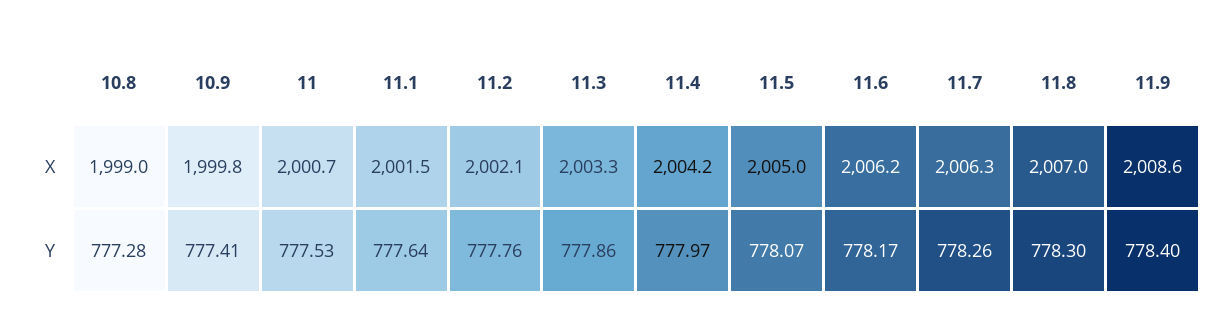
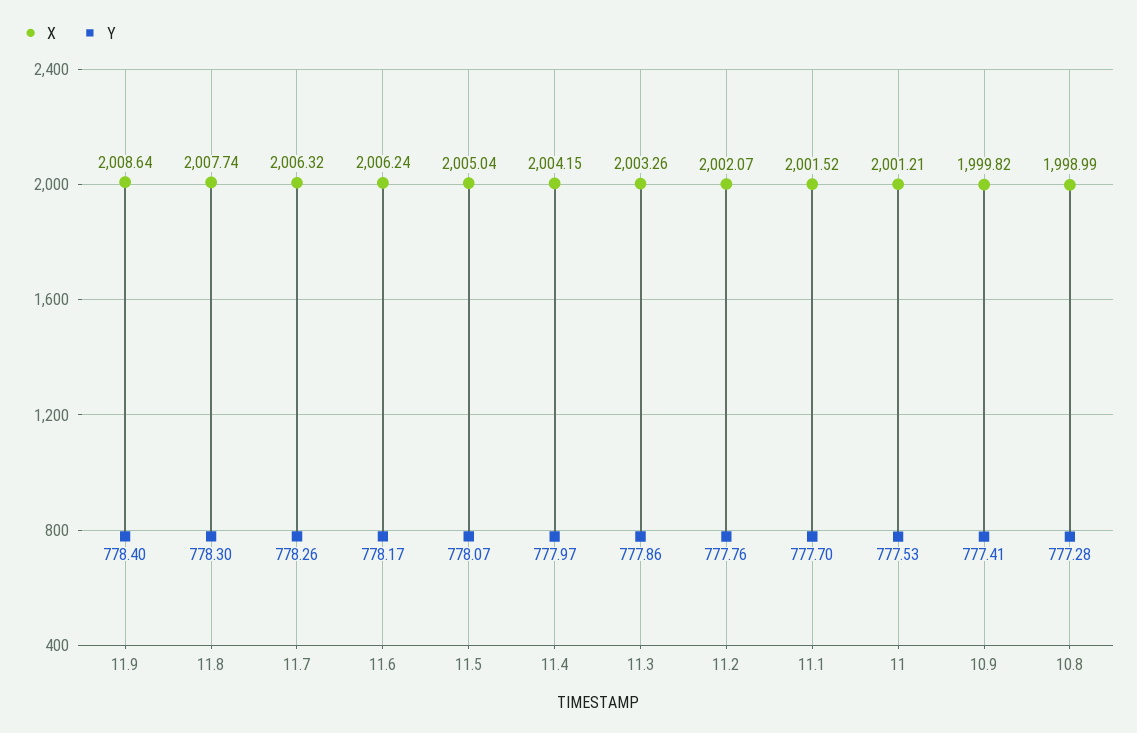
X, 11: 2000.7 -> 2001.21
X, 11.8: 2007 -> 2007.74
Y, 11.1: 777.64 -> 777.7

